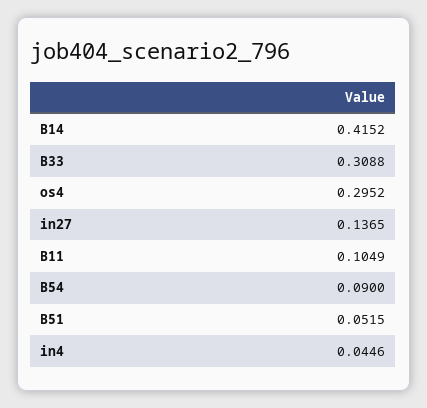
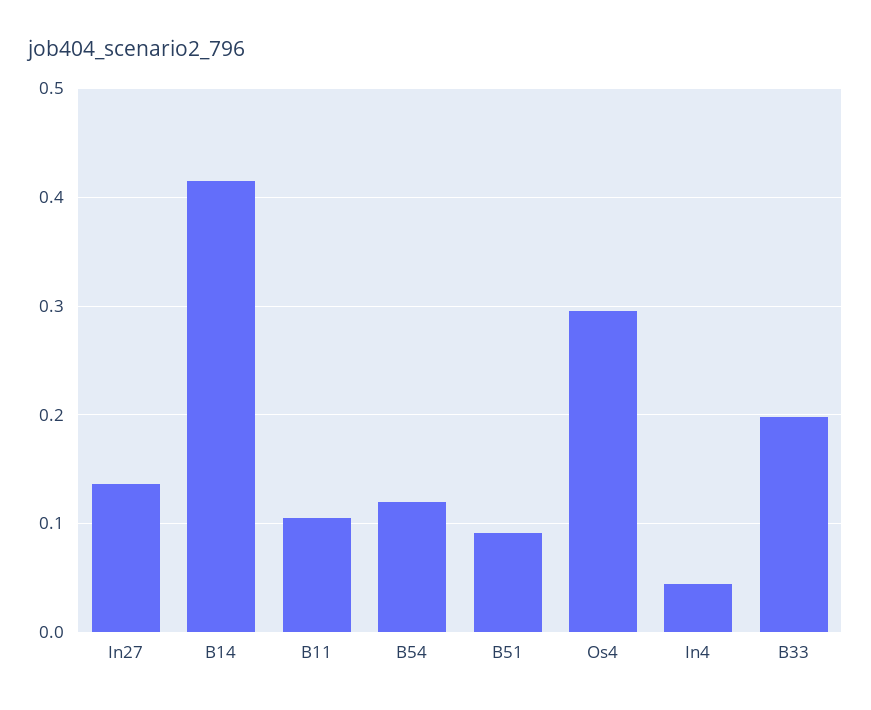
B33: 0.3088 -> 0.2
B54: 0.09 -> 0.12
B51: 0.0515 -> 0.09

